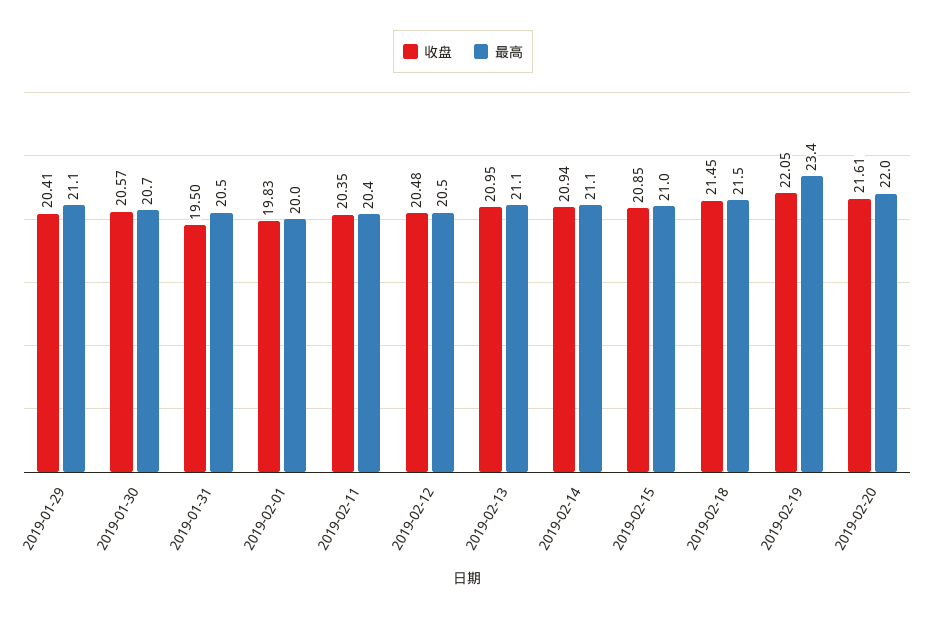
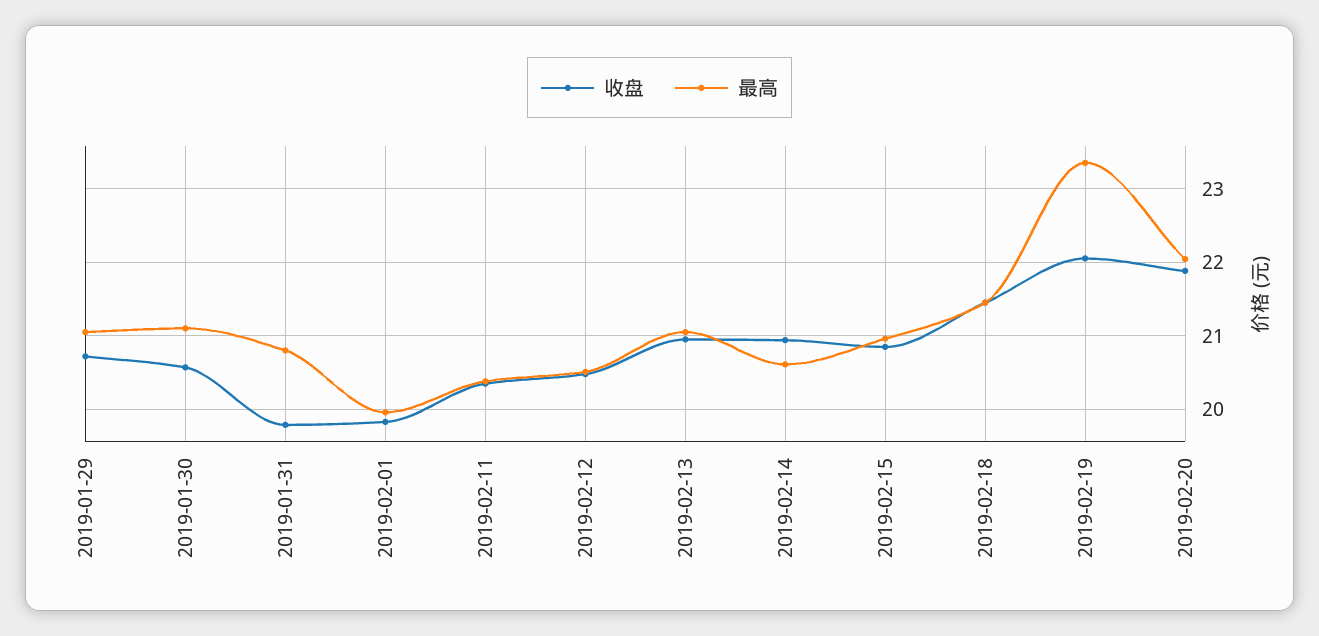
收盘, 2019-01-29: 20.41 -> 20.7
最高, 2019-01-30: 20.7 -> 21.1
收盘, 2019-01-31: 19.5 -> 19.8
最高, 2019-01-31: 20.5 -> 20.8
最高, 2019-02-14: 21.1 -> 20.6
收盘, 2019-02-20: 21.61 -> 21.9

